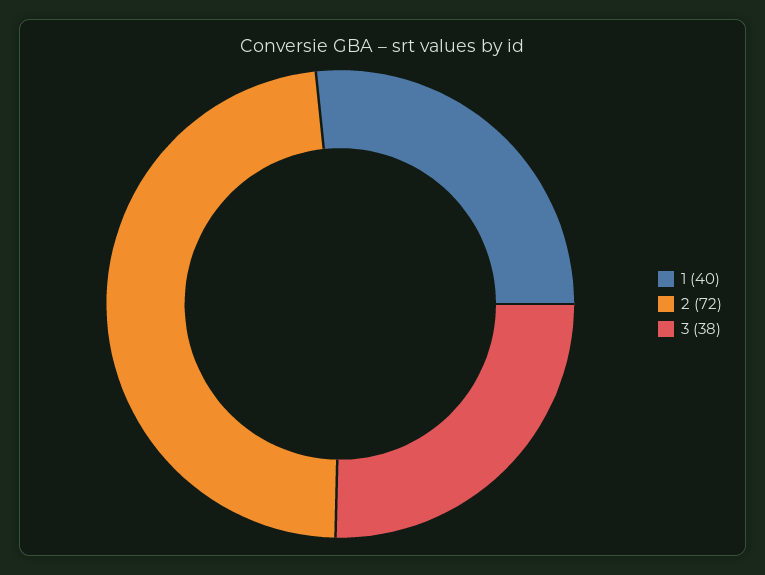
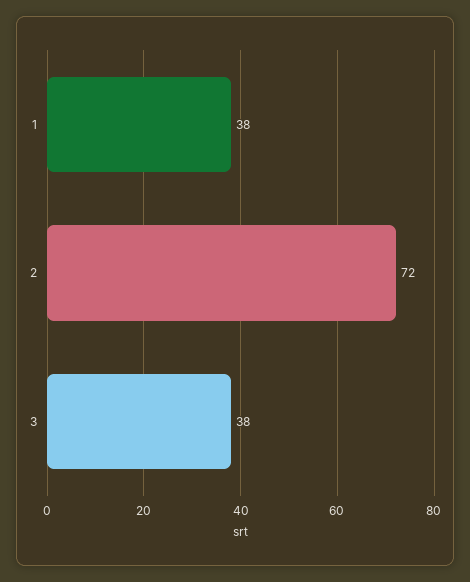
1: 40 -> 38

